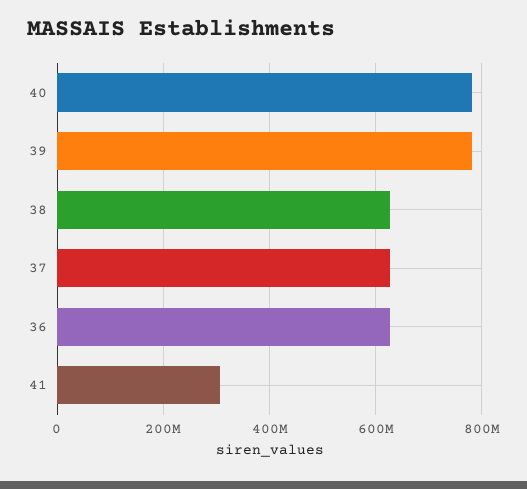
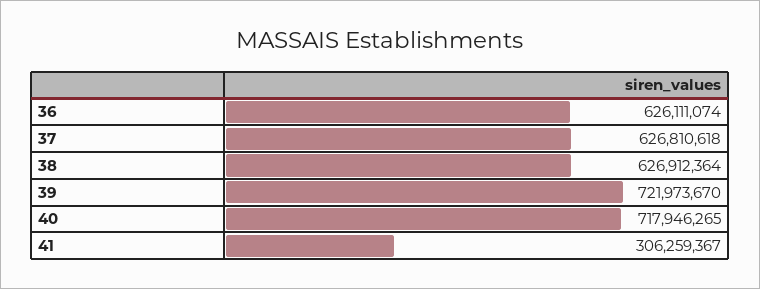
40: 780000000 -> 717946265
39: 780000000 -> 721973670

